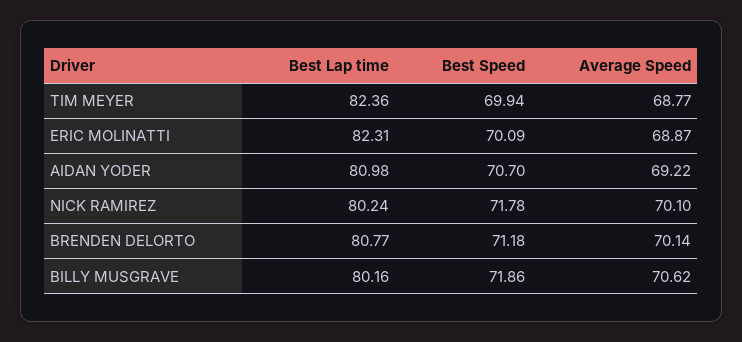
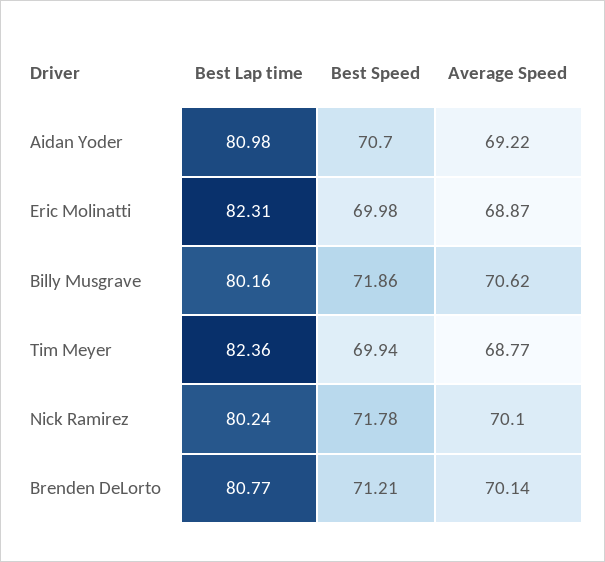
Best Speed, ERIC MOLINATTI: 70.09 -> 69.98
Best Speed, BRENDEN DELORTO: 71.18 -> 71.21

